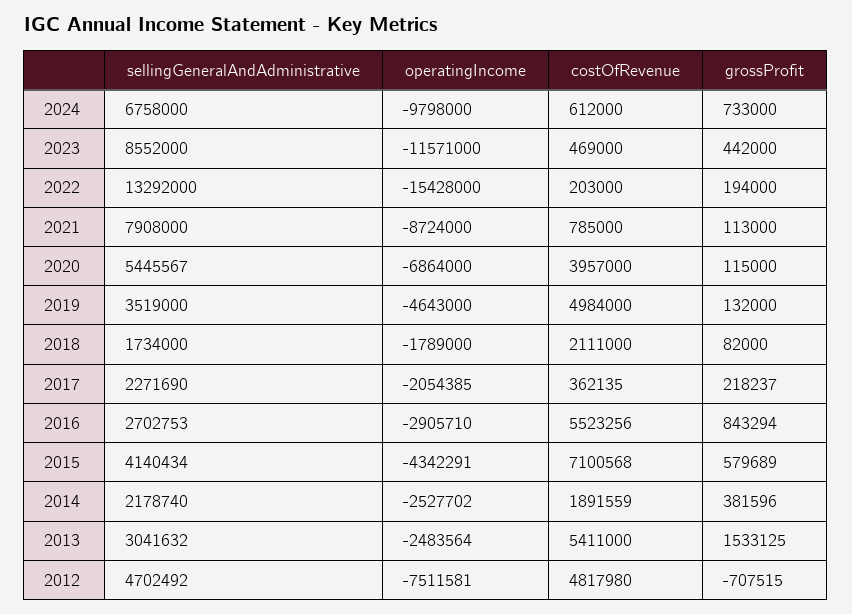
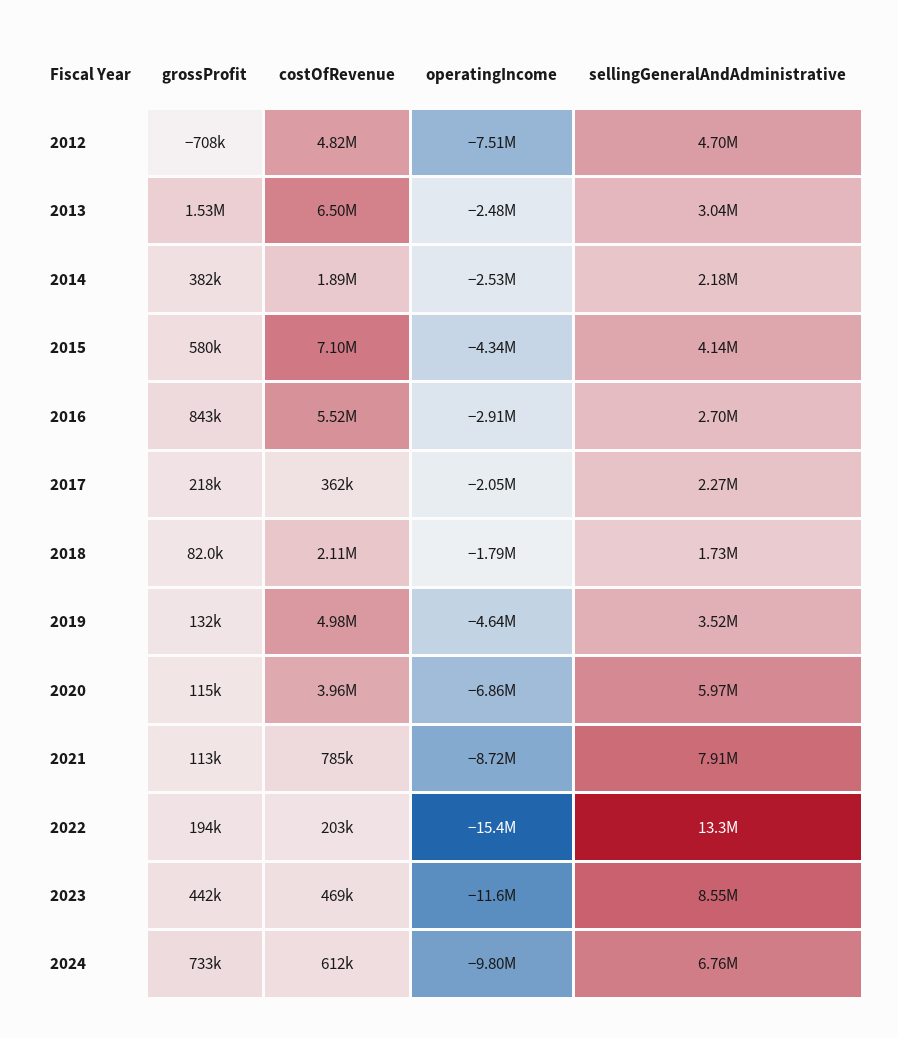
sellingGeneralAndAdministrative, 2020: 5445567 -> 5970000
costOfRevenue, 2013: 5411000 -> 6500000

